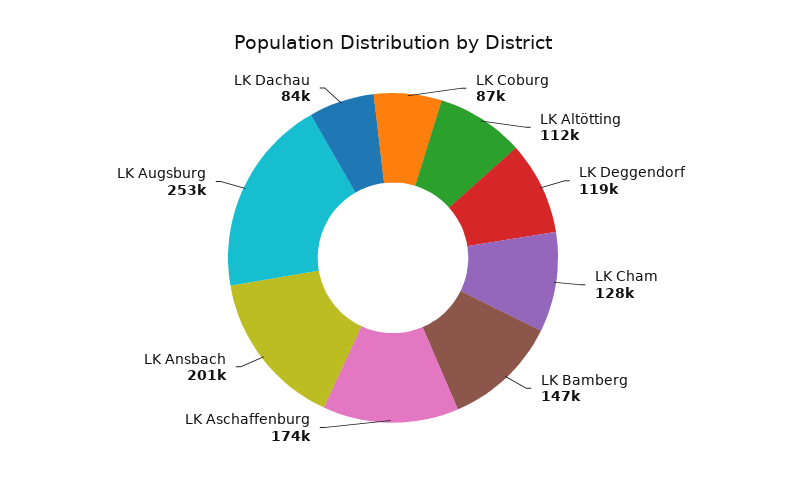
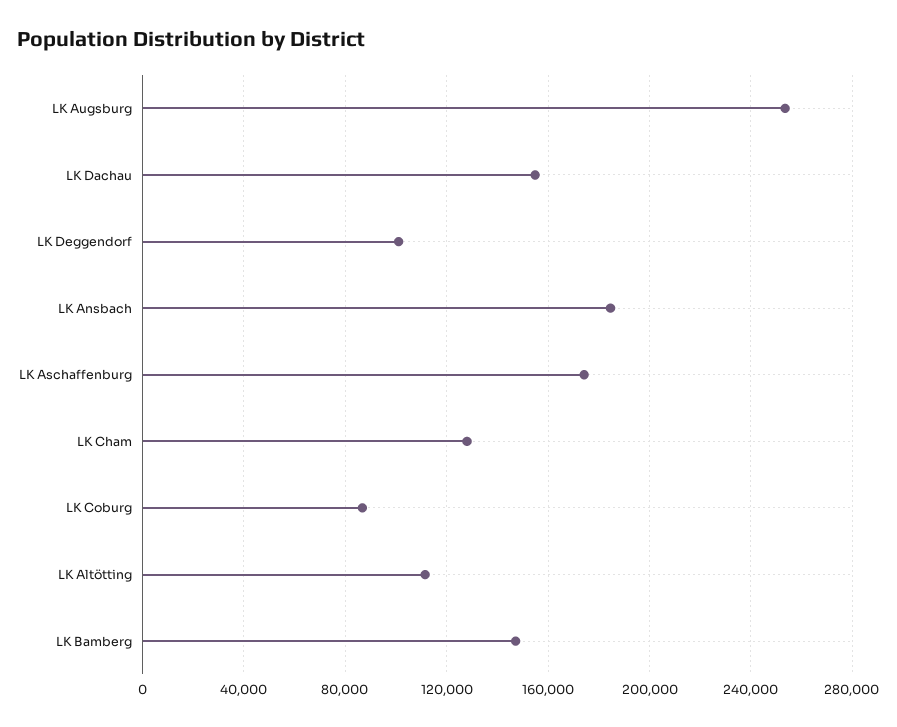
LK Deggendorf: 119000 -> 100000
LK Ansbach: 201000 -> 185000
LK Dachau: 84000 -> 155000

